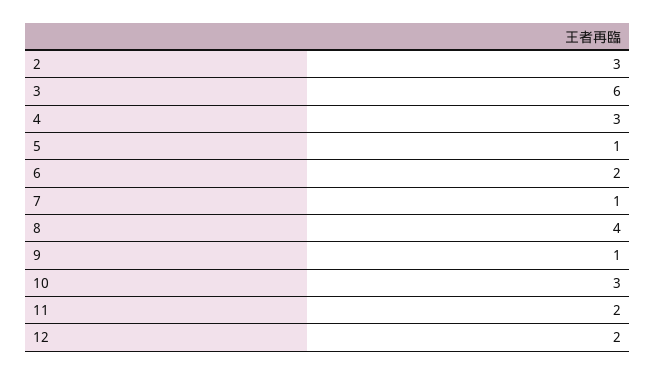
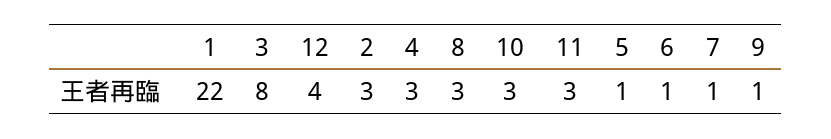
3: 6 -> 8
6: 2 -> 1
8: 4 -> 3
11: 2 -> 3
12: 2 -> 4
1: none -> 22

